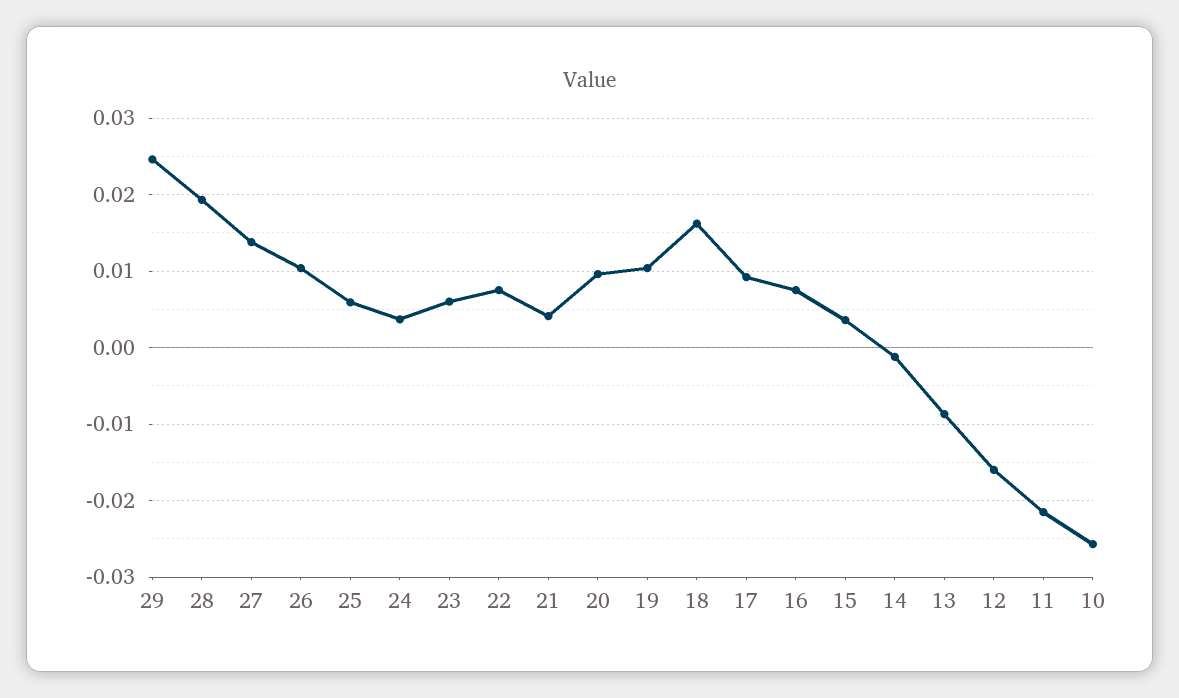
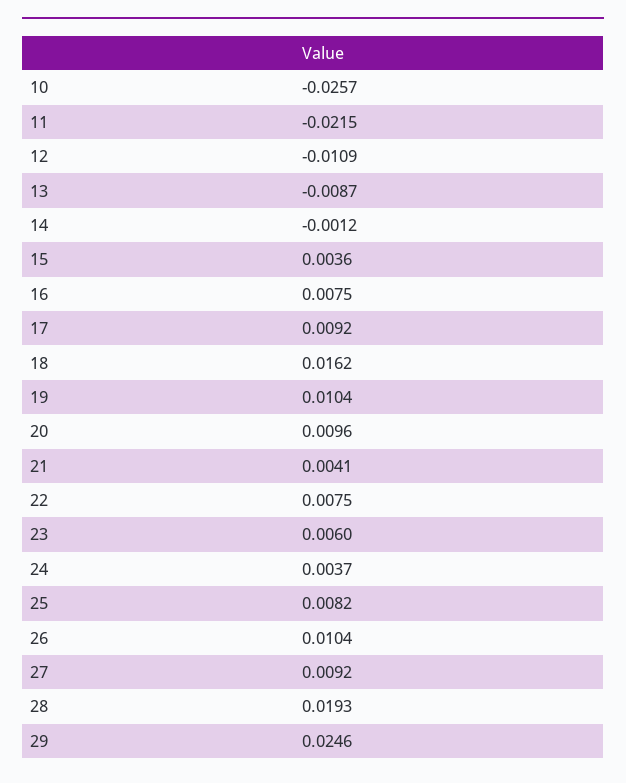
27: 0.014 -> 0.0092
25: 0.006 -> 0.0082
12: -0.016 -> -0.0109

